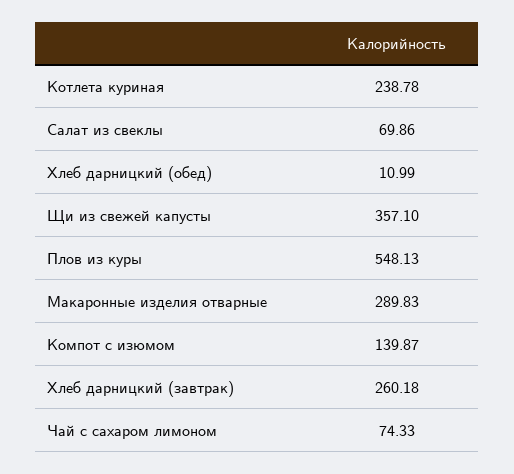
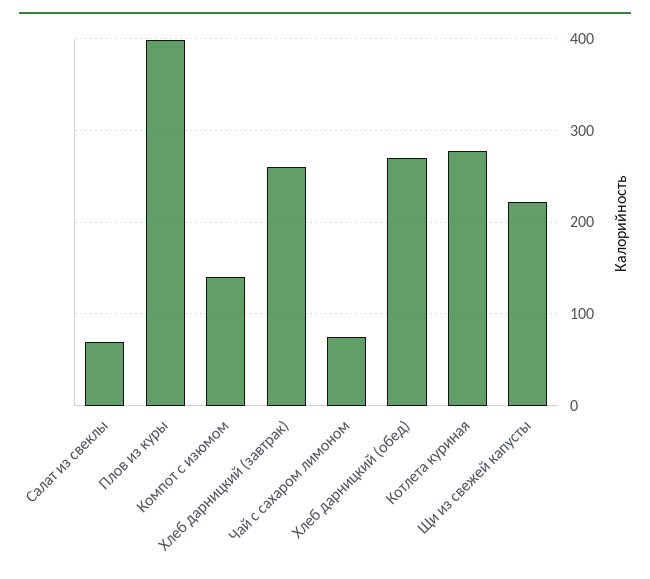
Котлета куриная: 238.78 -> 280
Хлеб дарницкий (обед): 10.99 -> 270
Щи из свежей капусты: 357.1 -> 220
Плов из куры: 548.13 -> 400
Макаронные изделия отварные: 289.83 -> none

